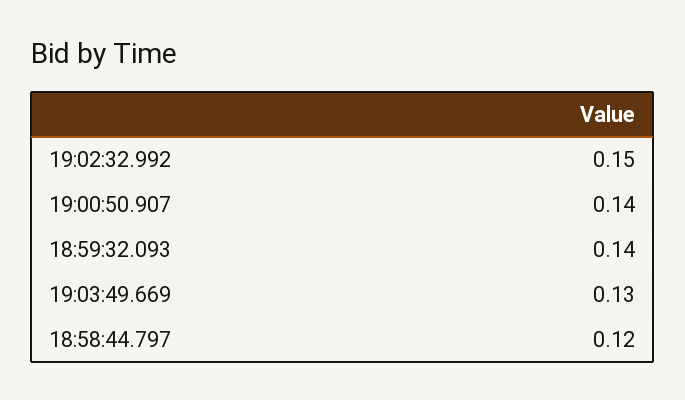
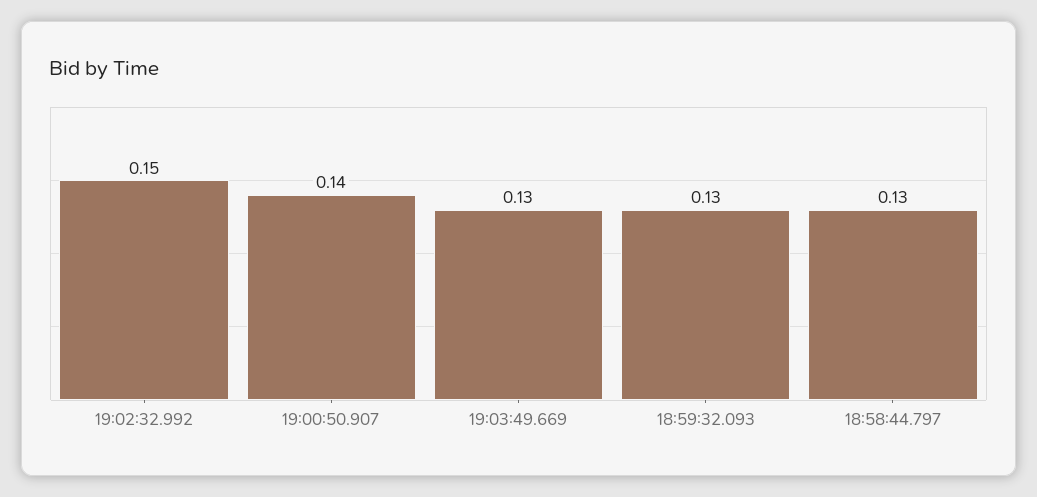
18:59:32.093: 0.14 -> 0.13
18:58:44.797: 0.12 -> 0.13

